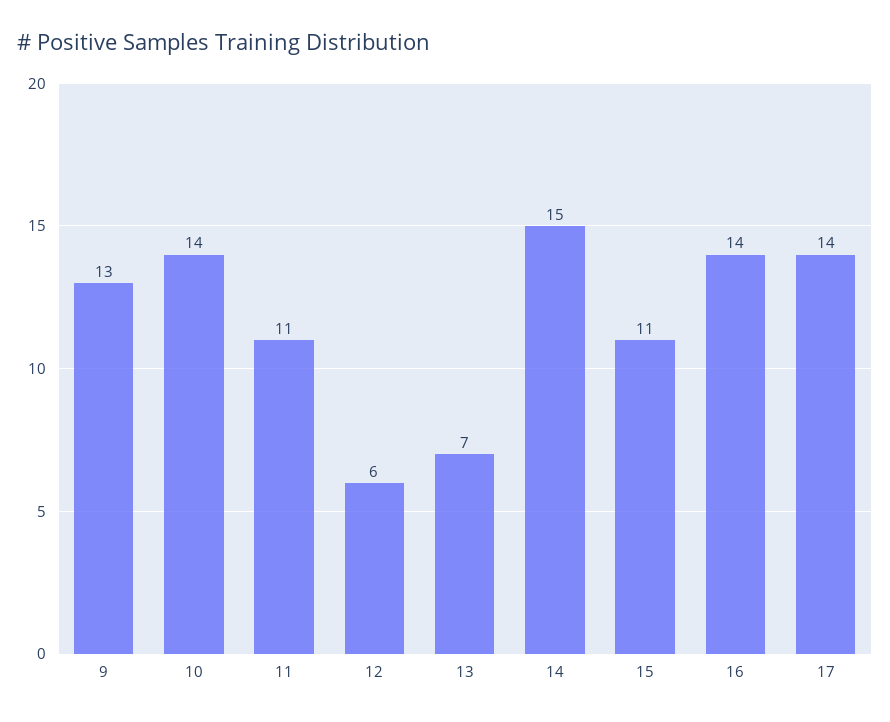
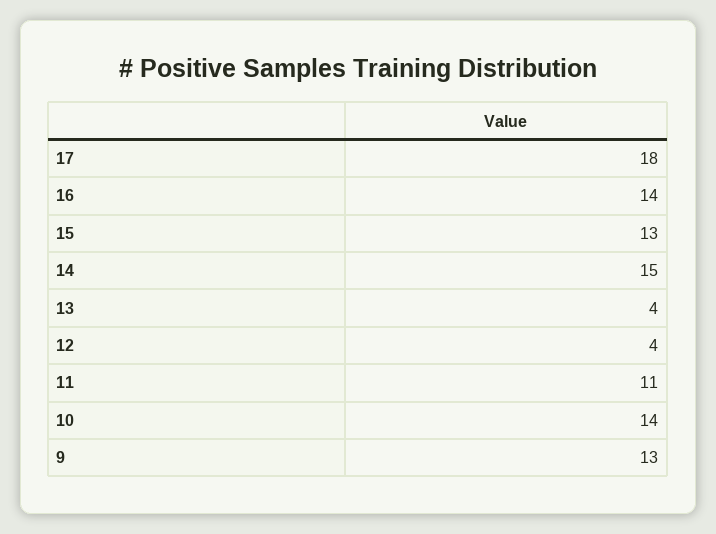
12: 6 -> 4
13: 7 -> 4
15: 11 -> 13
17: 14 -> 18

